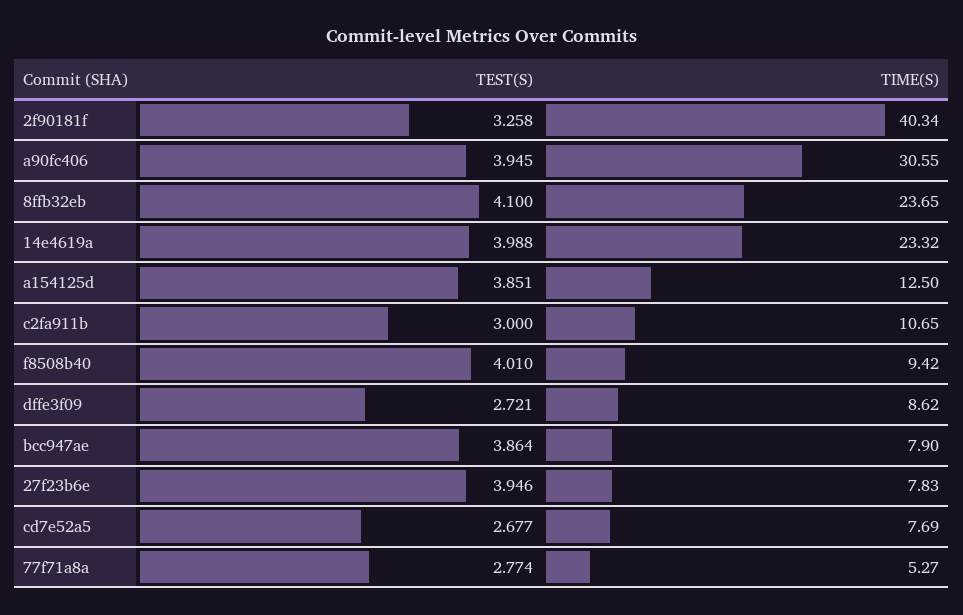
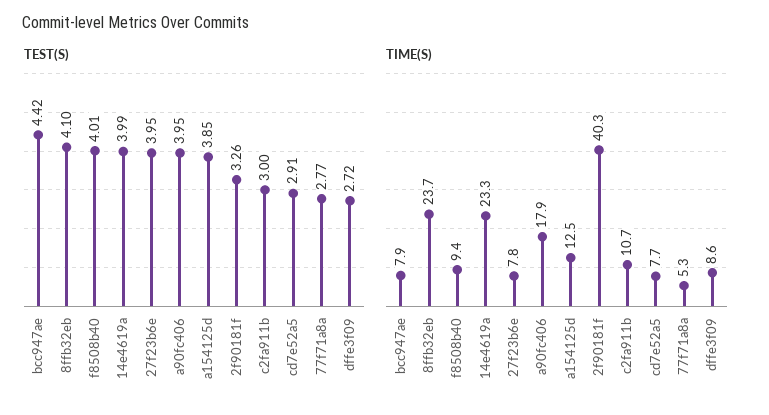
TIME(S), a90fc406: 30.55 -> 17.9
TEST(S), bcc947ae: 3.864 -> 4.42
TEST(S), cd7e52a5: 2.677 -> 2.91

